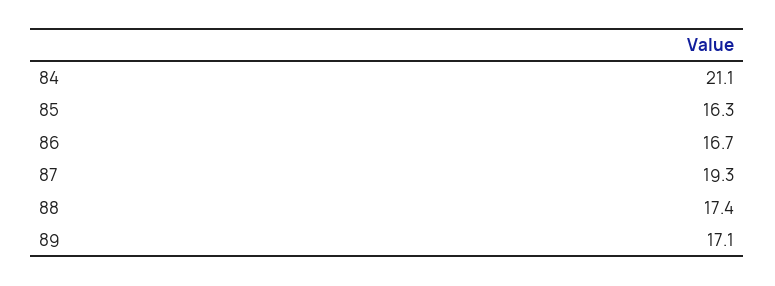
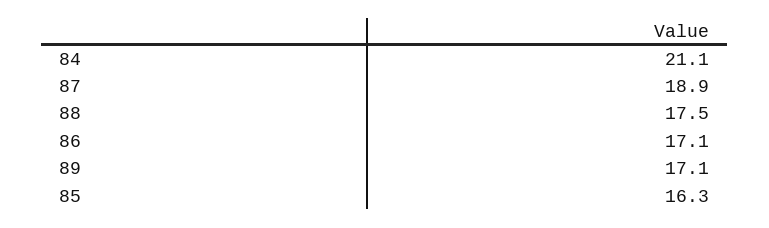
86: 16.7 -> 17.1
87: 19.3 -> 18.9
88: 17.4 -> 17.5

